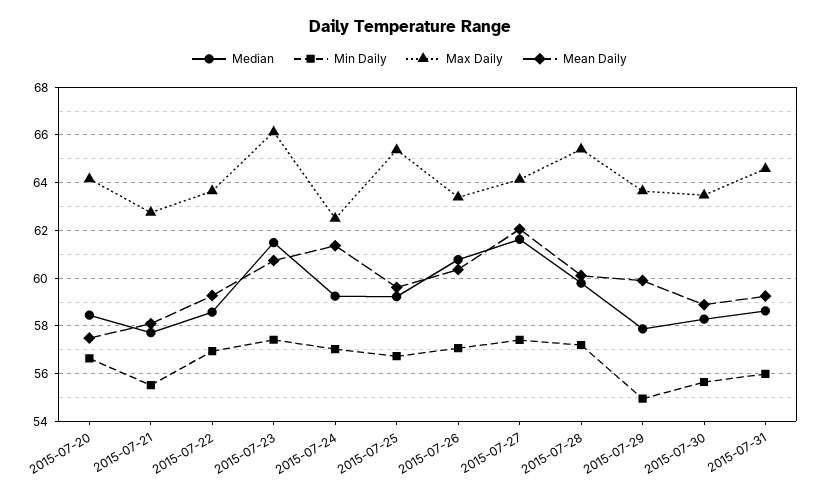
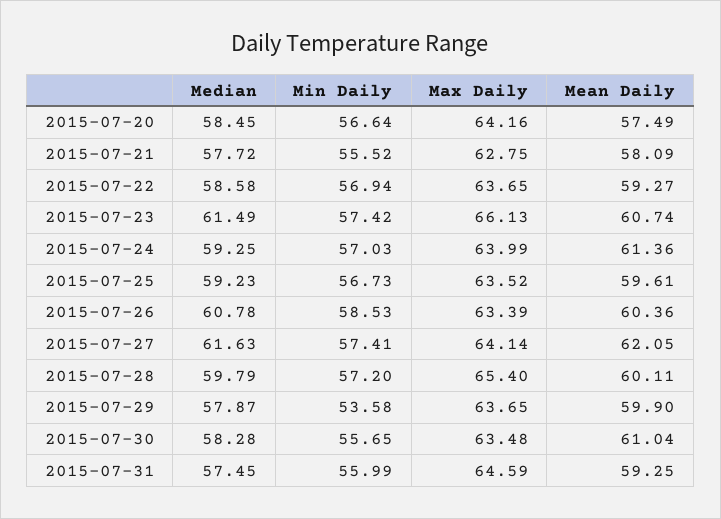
Max Daily, 2015-07-24: 62.5 -> 63.99
Max Daily, 2015-07-25: 65.5 -> 63.52
Min Daily, 2015-07-26: 57 -> 58.53
Min Daily, 2015-07-29: 55 -> 53.58
Mean Daily, 2015-07-30: 59 -> 61.04
Median, 2015-07-31: 58.5 -> 57.45

